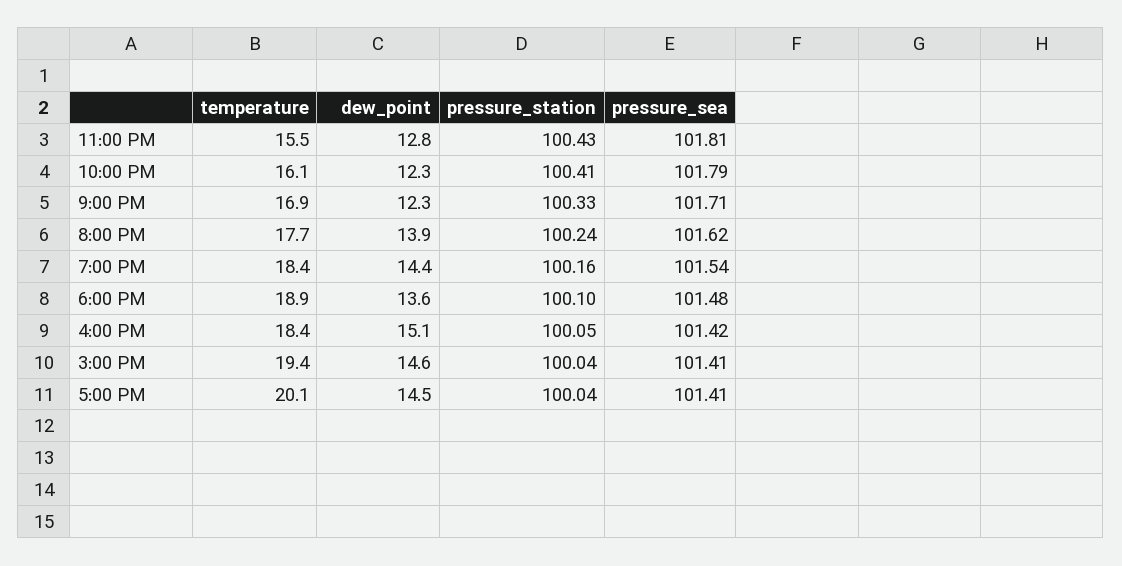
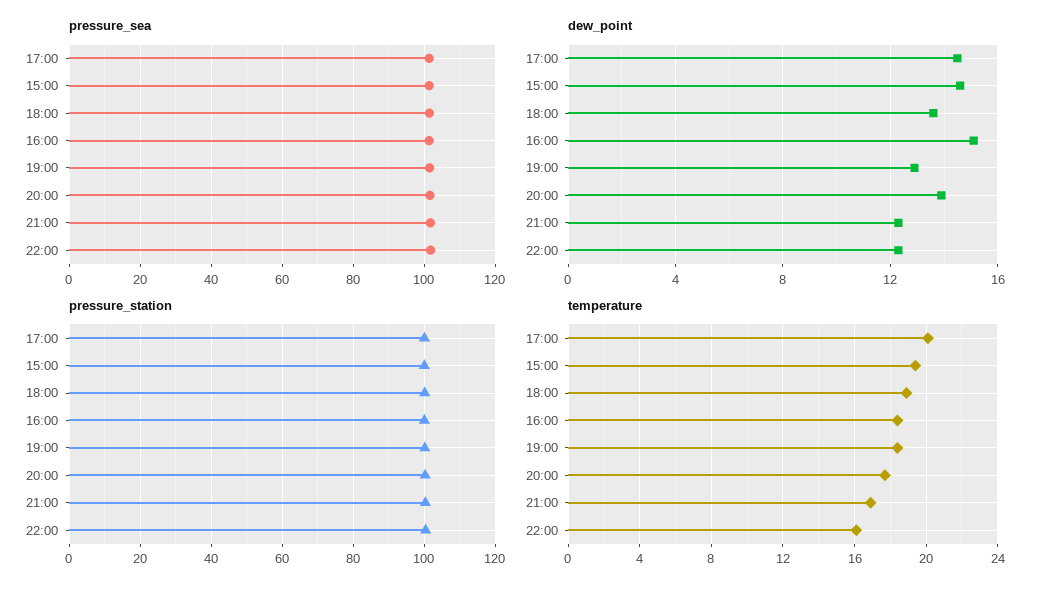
temperature, 11:00 PM: 15.5 -> none
dew_point, 11:00 PM: 12.8 -> none
pressure_station, 11:00 PM: 100.43 -> none
pressure_sea, 11:00 PM: 101.81 -> none
dew_point, 7:00 PM: 14.4 -> 13

